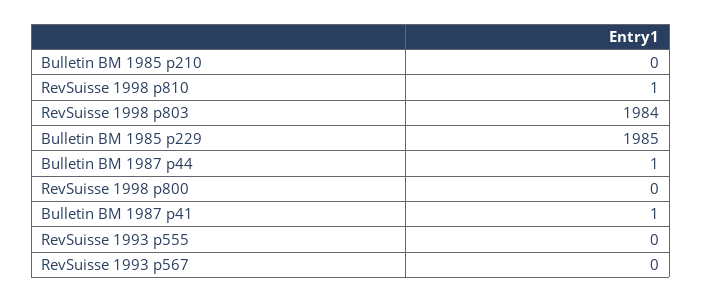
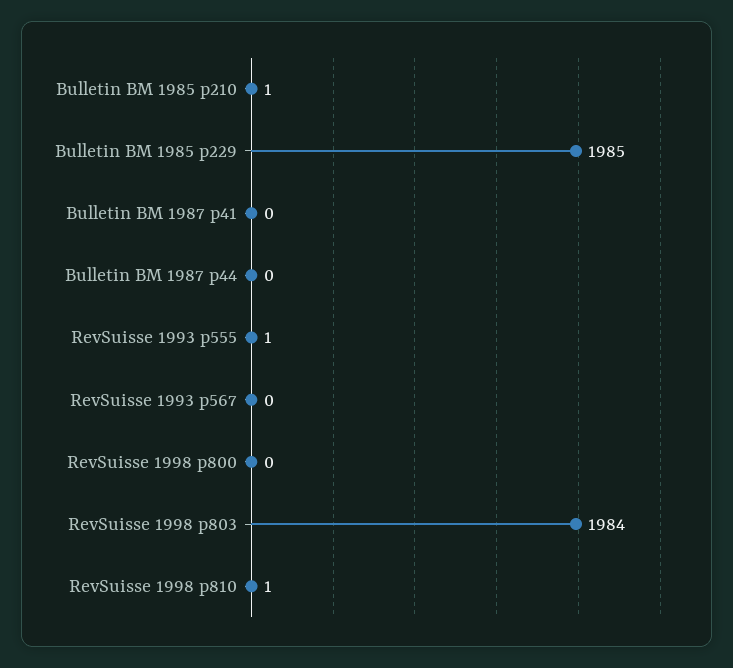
Bulletin BM 1985 p210: 0 -> 1
Bulletin BM 1987 p44: 1 -> 0
Bulletin BM 1987 p41: 1 -> 0
RevSuisse 1993 p555: 0 -> 1

